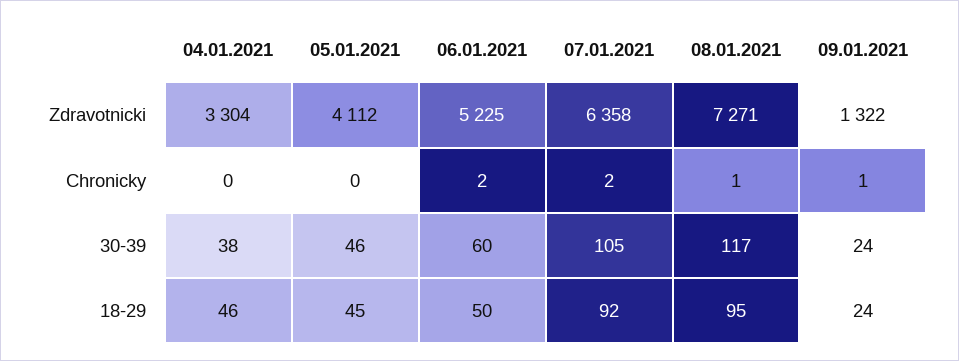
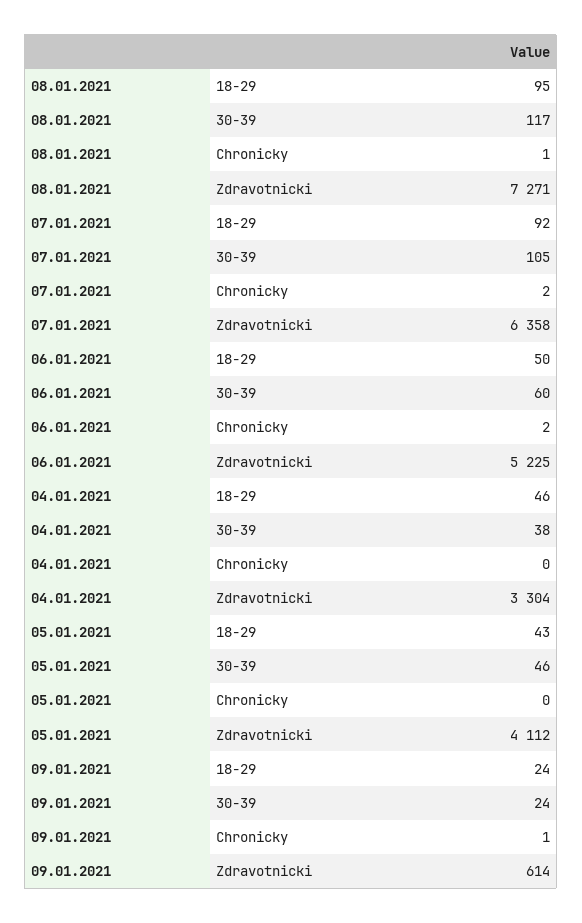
09.01.2021, Zdravotnicki: 1322 -> 614
05.01.2021, 18-29: 45 -> 43

